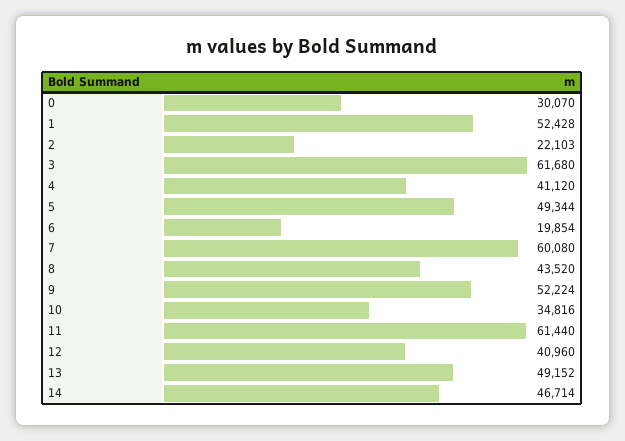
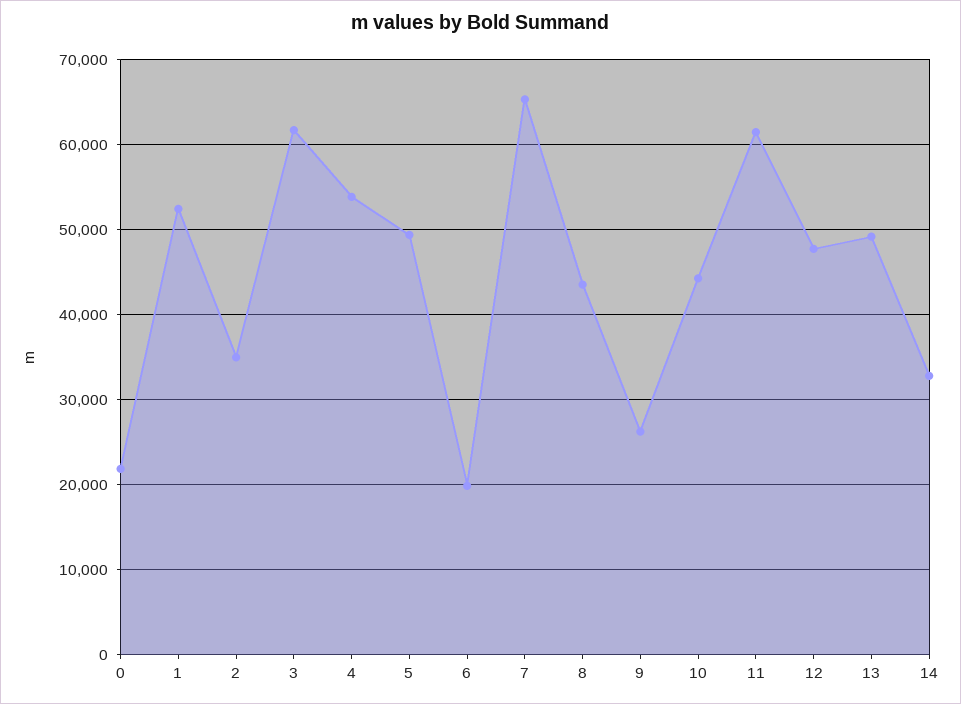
0: 30070 -> 22000
2: 22103 -> 35000
4: 41120 -> 54000
7: 60080 -> 65000
9: 52224 -> 26000
10: 34816 -> 44000
12: 40960 -> 48000
14: 46714 -> 33000

